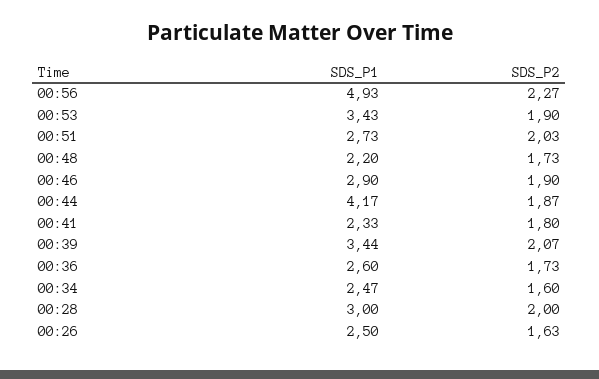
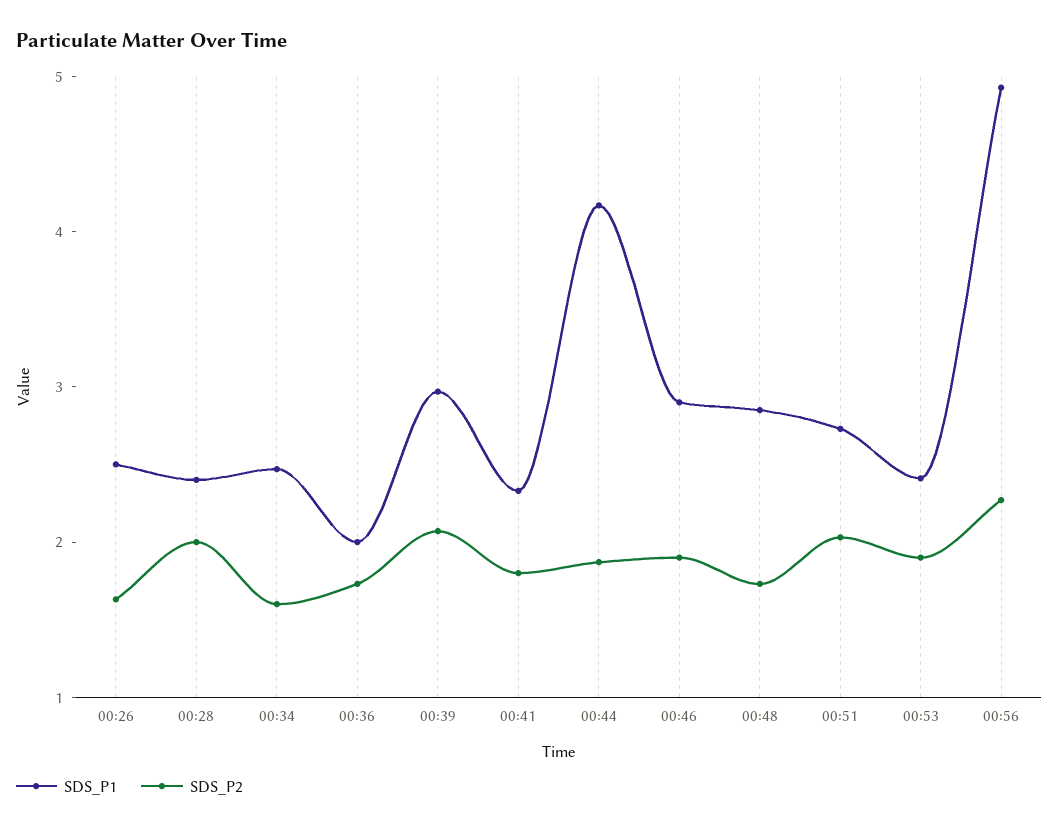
SDS_P1, 00:53: 3.43 -> 2.4
SDS_P1, 00:48: 2.2 -> 2.8
SDS_P1, 00:39: 3.44 -> 3
SDS_P1, 00:36: 2.6 -> 2
SDS_P1, 00:28: 3 -> 2.4

